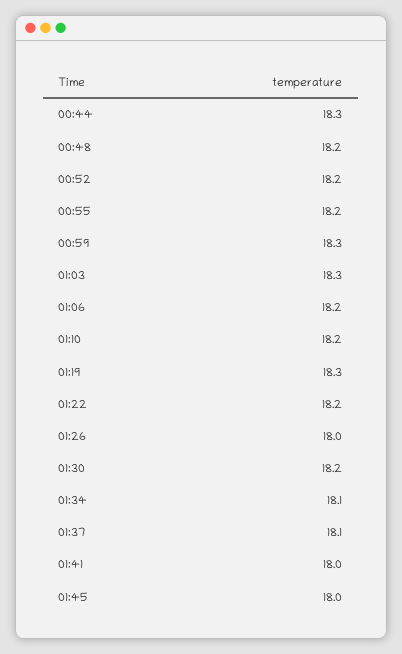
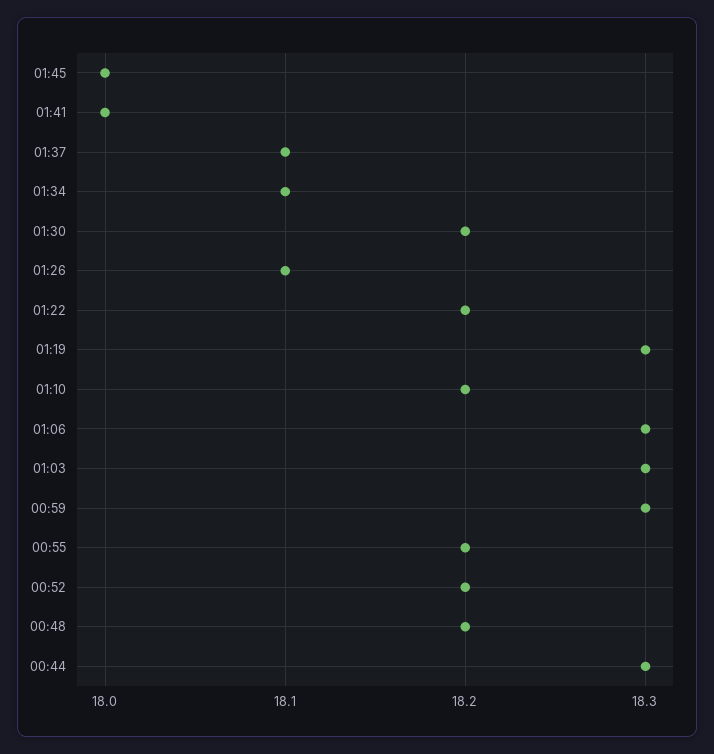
01:06: 18.2 -> 18.3
01:26: 18 -> 18.1

